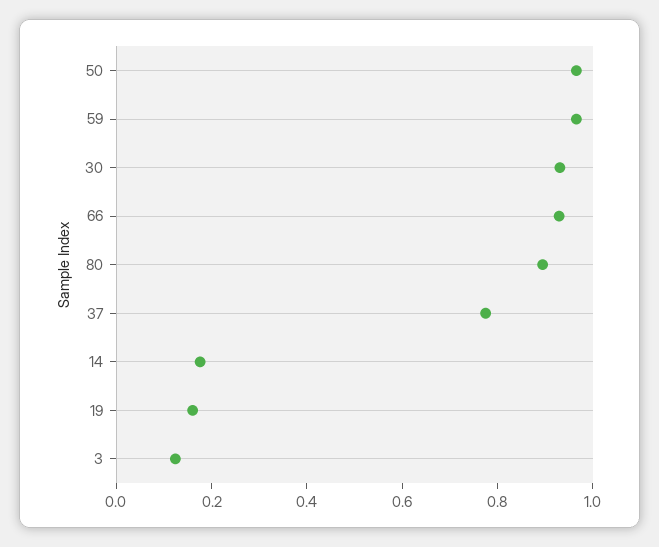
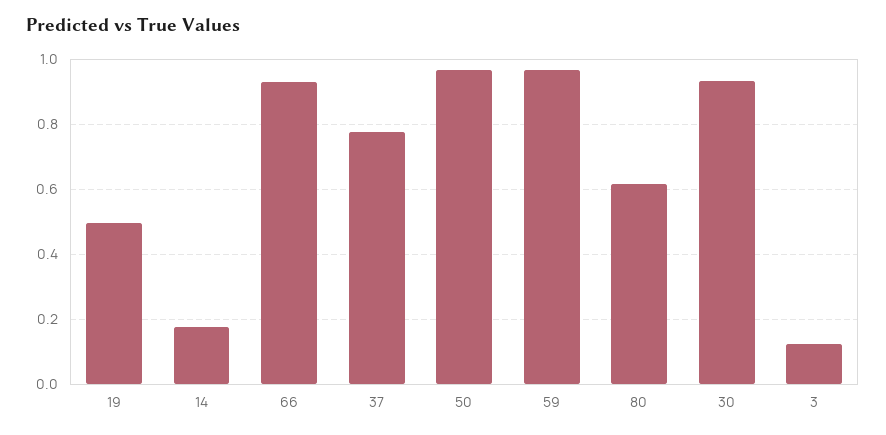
80: 0.9 -> 0.62
19: 0.15 -> 0.5

